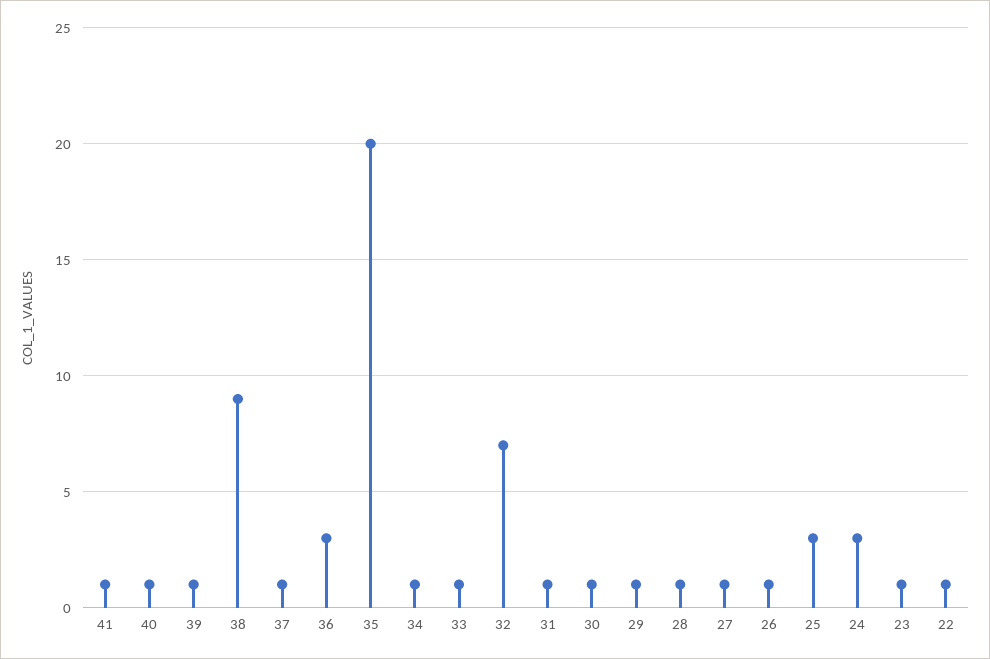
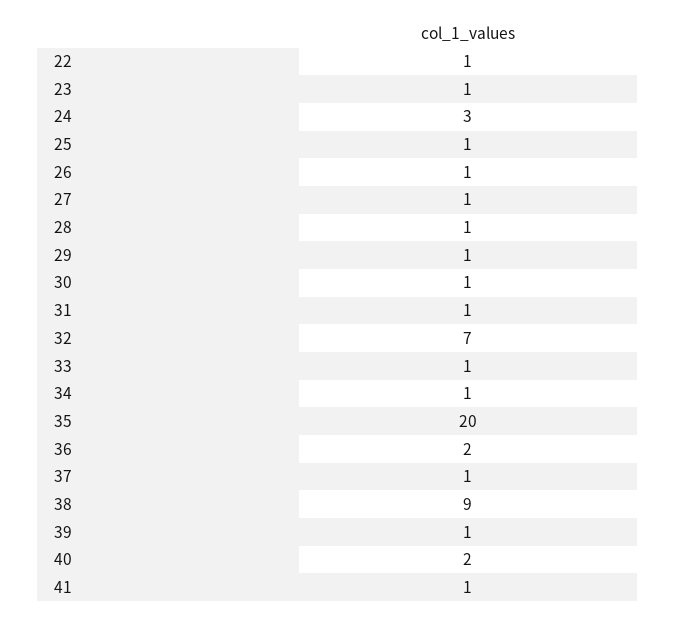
40: 1 -> 2
36: 3 -> 2
25: 3 -> 1

